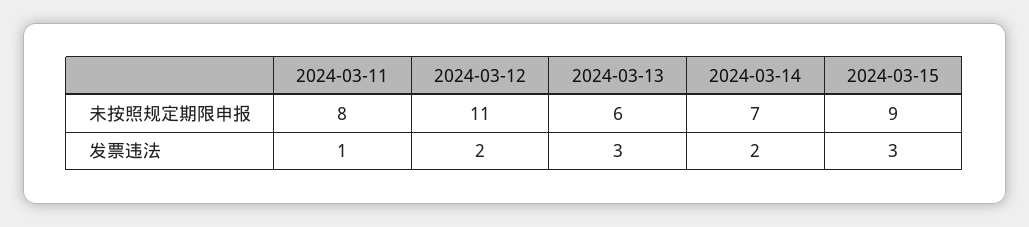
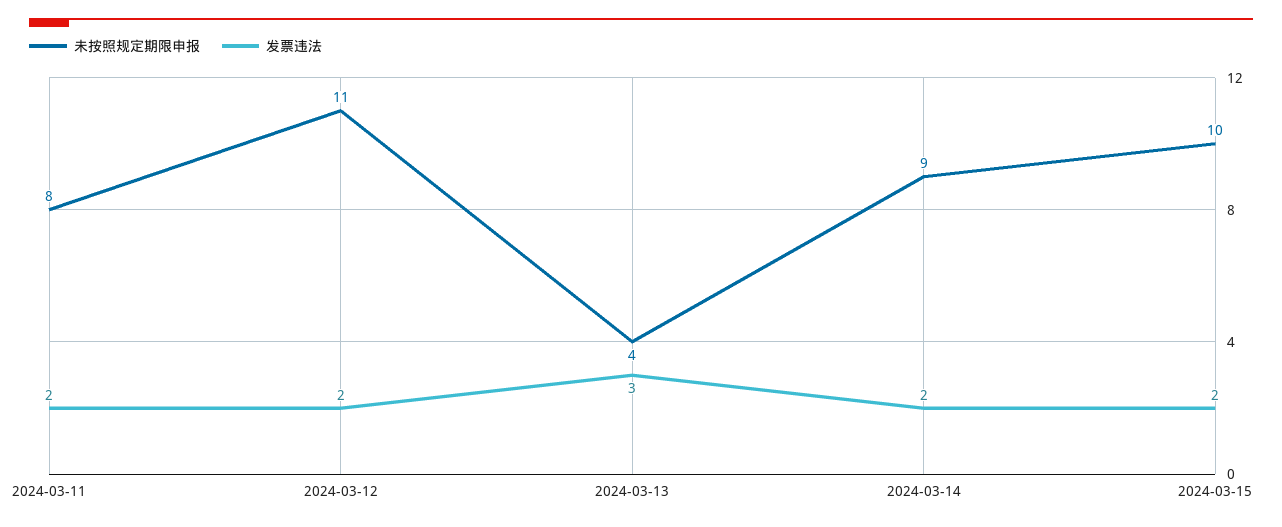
未按照规定期限申报, 2024-03-13: 6 -> 4
未按照规定期限申报, 2024-03-14: 7 -> 9
未按照规定期限申报, 2024-03-15: 9 -> 10
发票违法, 2024-03-11: 1 -> 2
发票违法, 2024-03-15: 3 -> 2

